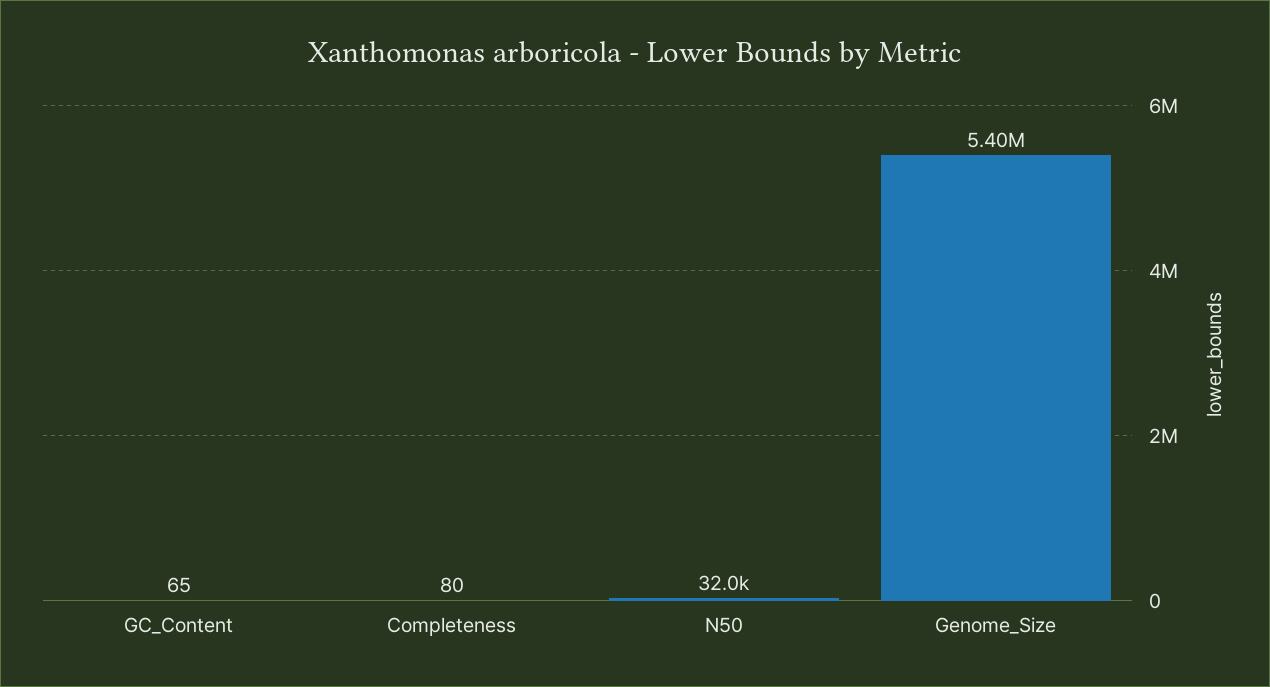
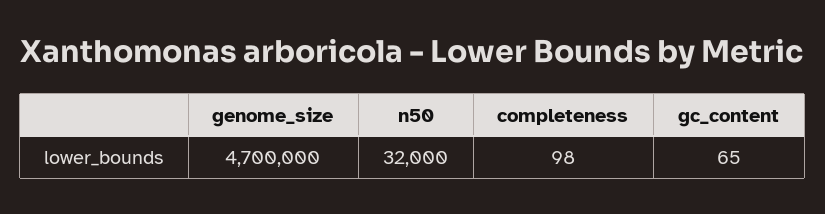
Completeness: 80 -> 98
Genome_Size: 5400000 -> 4700000

